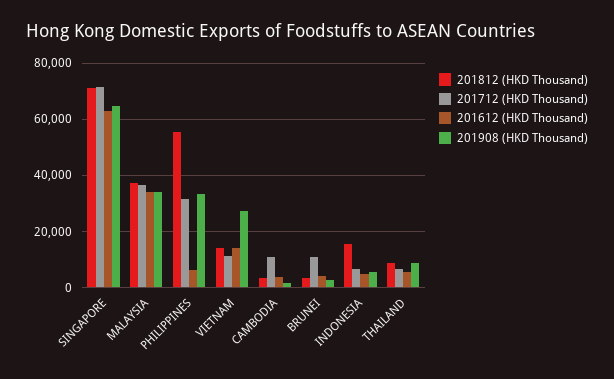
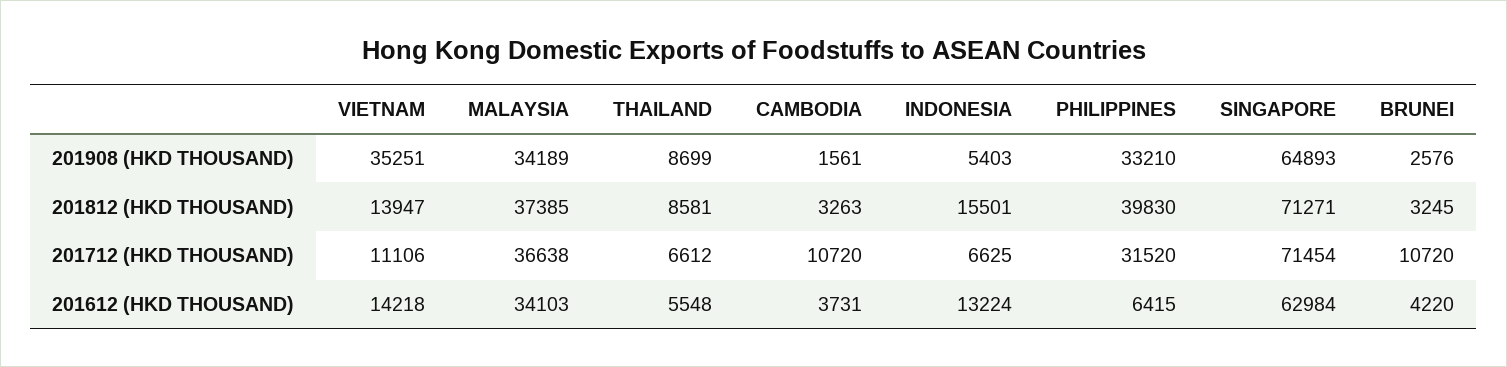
201812 (HKD Thousand), PHILIPPINES: 55000 -> 39830
201908 (HKD Thousand), VIETNAM: 27500 -> 35251
201612 (HKD Thousand), INDONESIA: 5000 -> 13224

